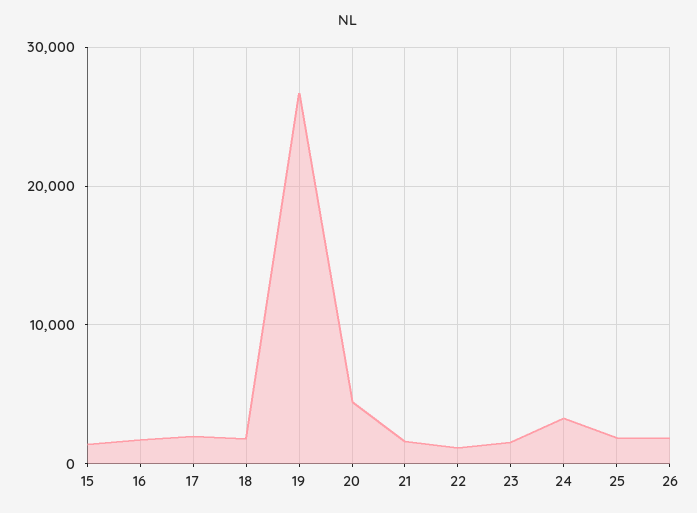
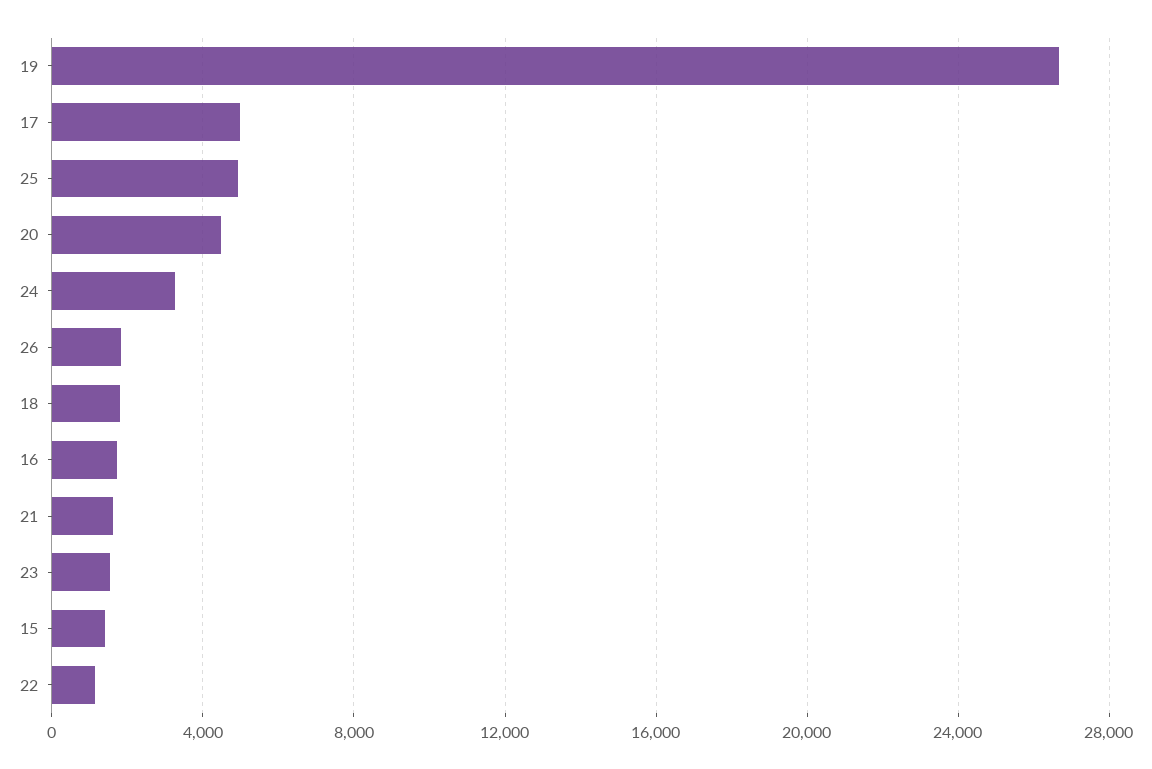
17: 2000 -> 5000
25: 2000 -> 5000

